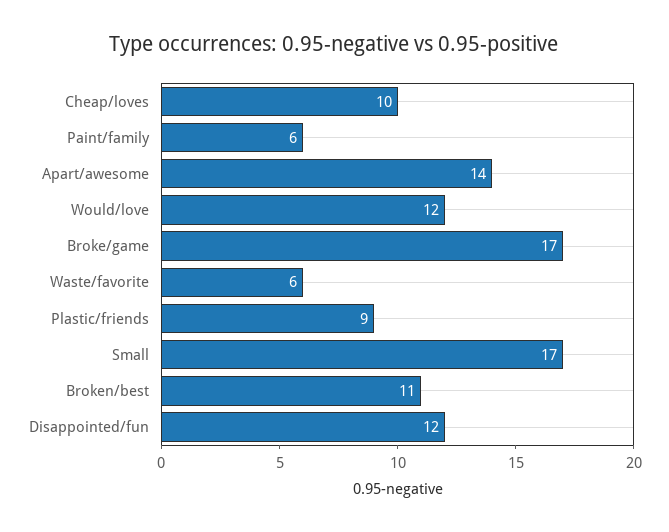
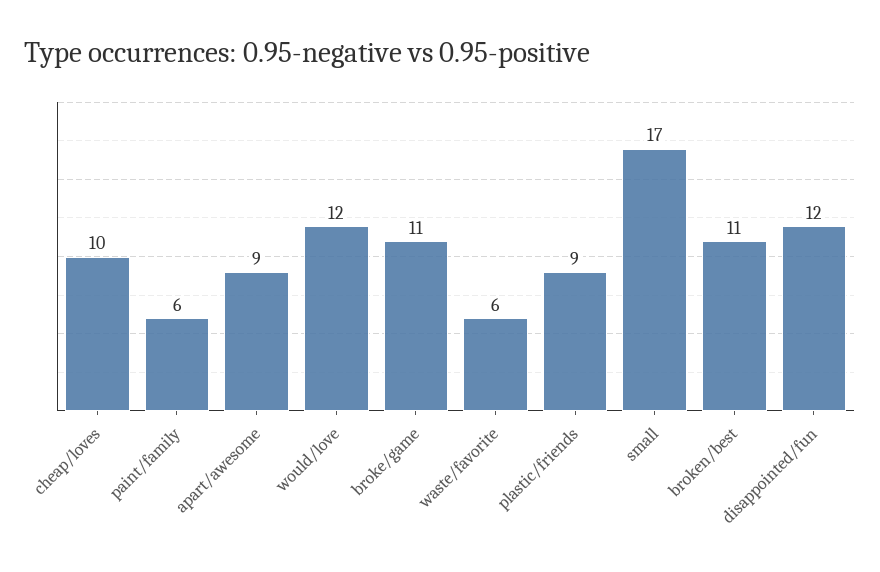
Apart/awesome: 14 -> 9
Broke/game: 17 -> 11

